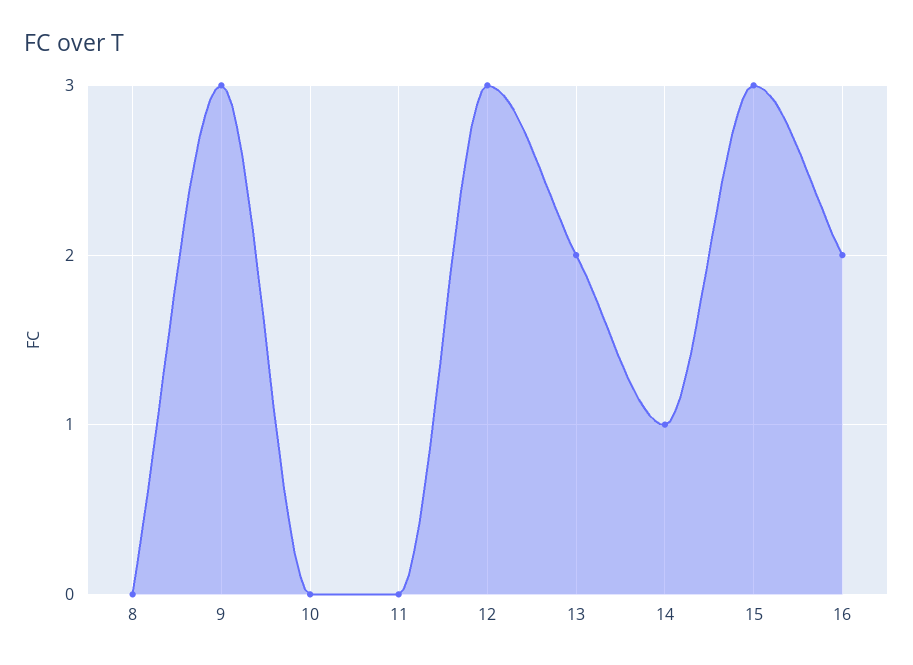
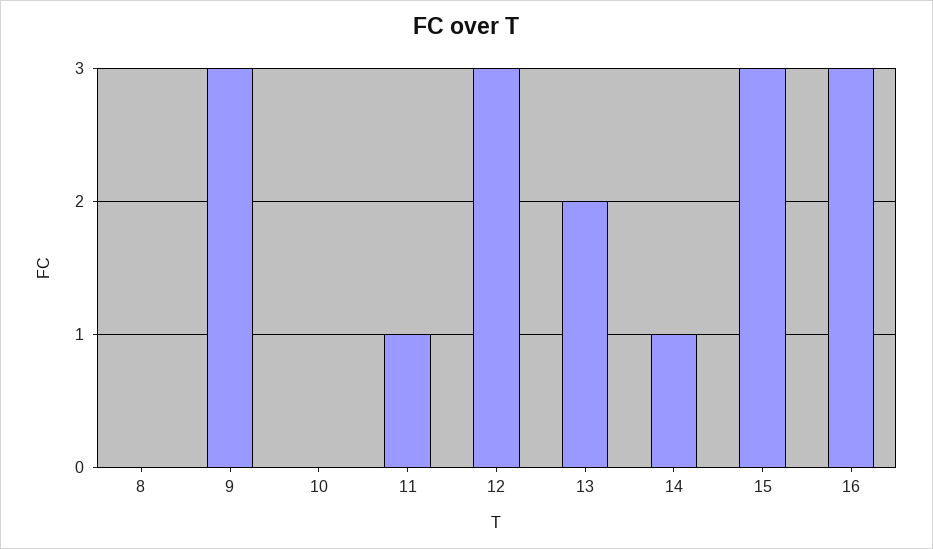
11: 0 -> 1
16: 2 -> 3

